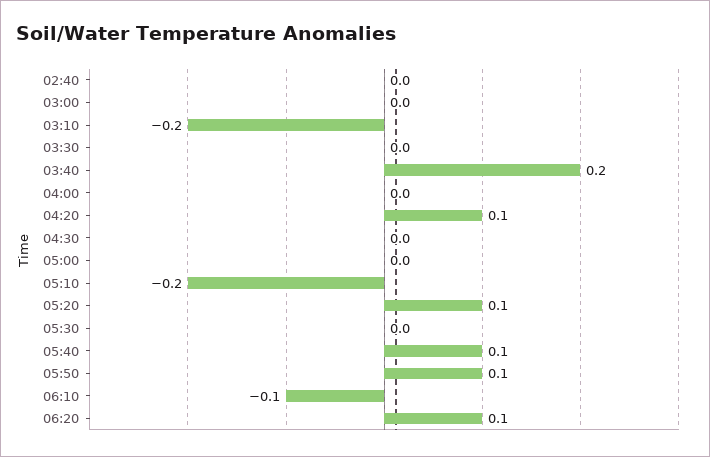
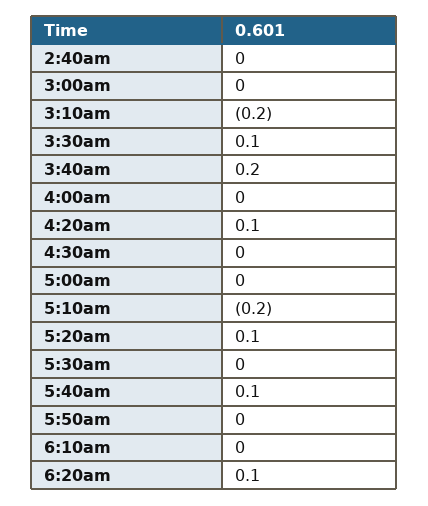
03:30: 0 -> 0.1
05:50: 0.1 -> 0
06:10: -0.1 -> 0

